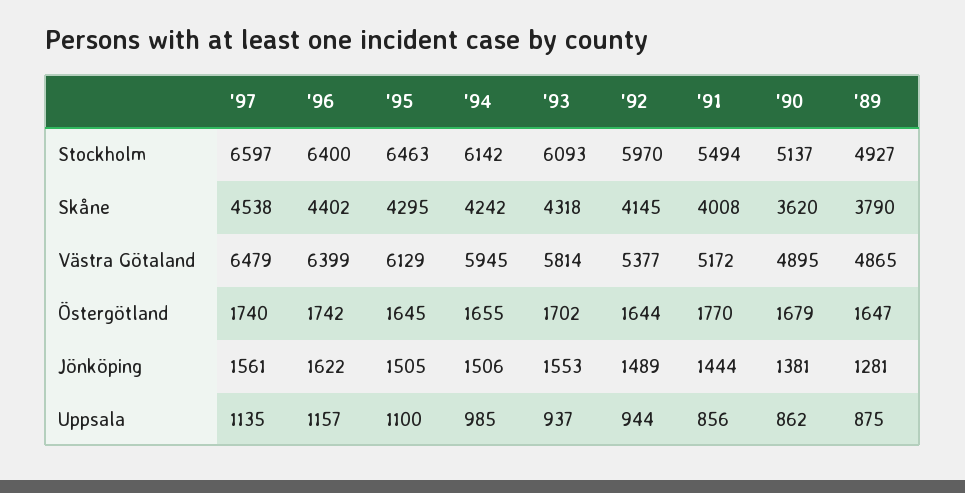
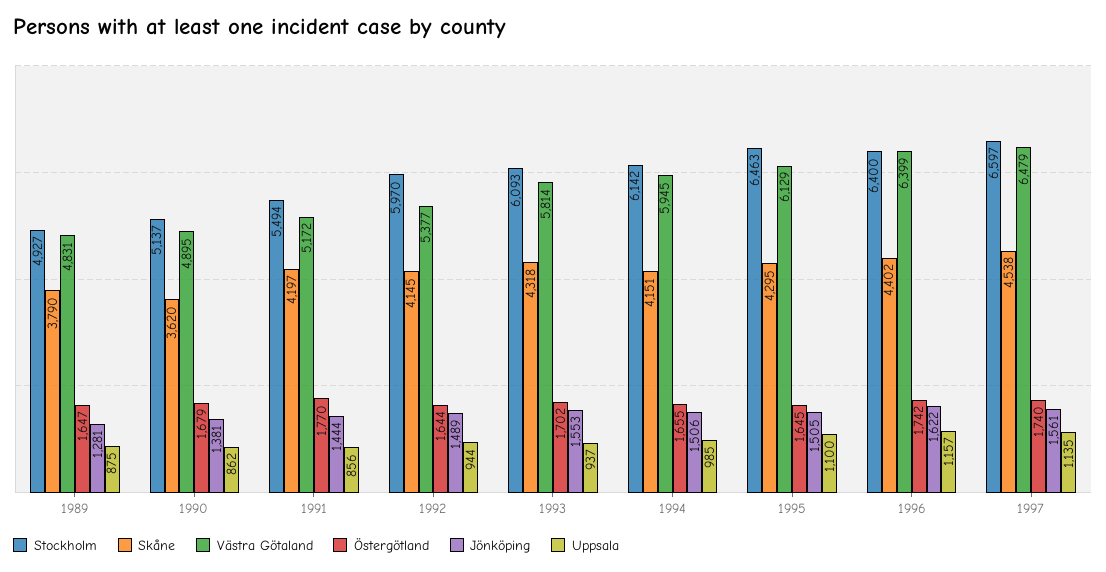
Skåne, '94: 4242 -> 4151
Skåne, '91: 4008 -> 4197
Västra Götaland, '89: 4865 -> 4831

